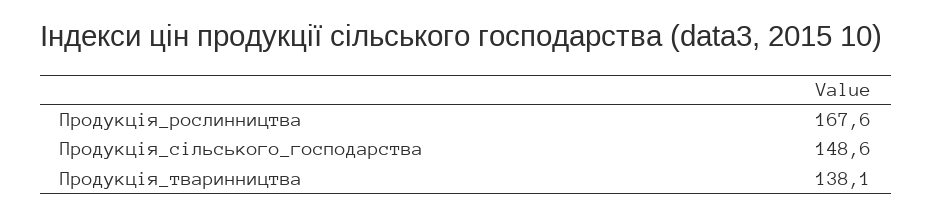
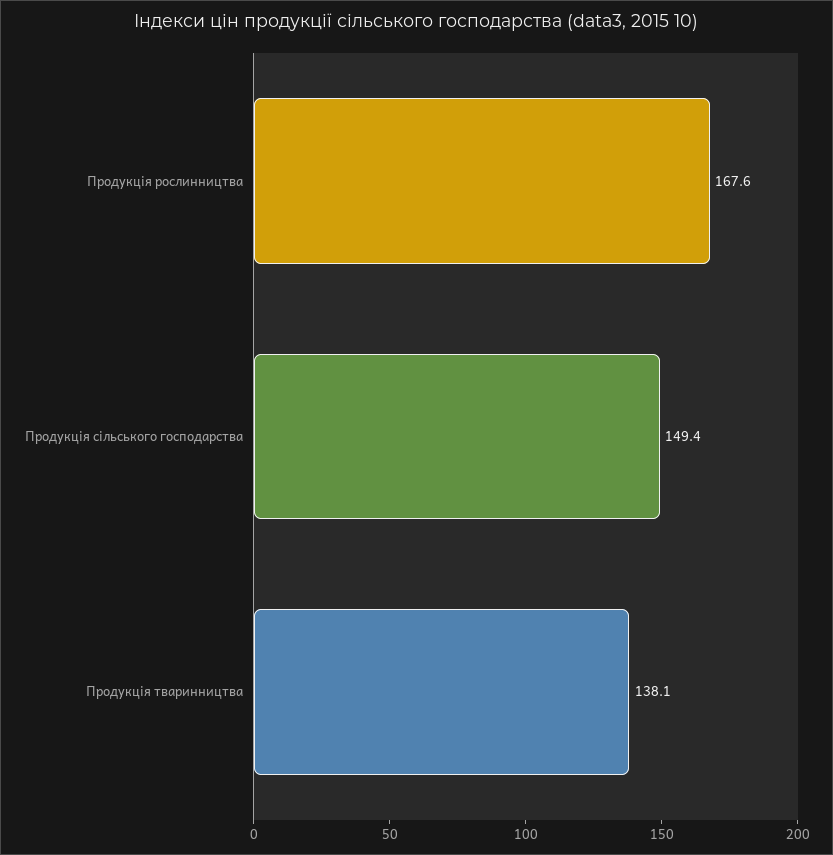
Продукція_сільського_господарства: 148.6 -> 149.4

